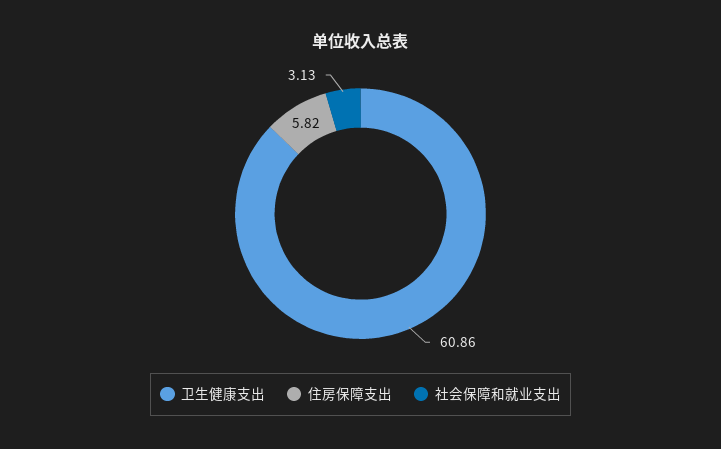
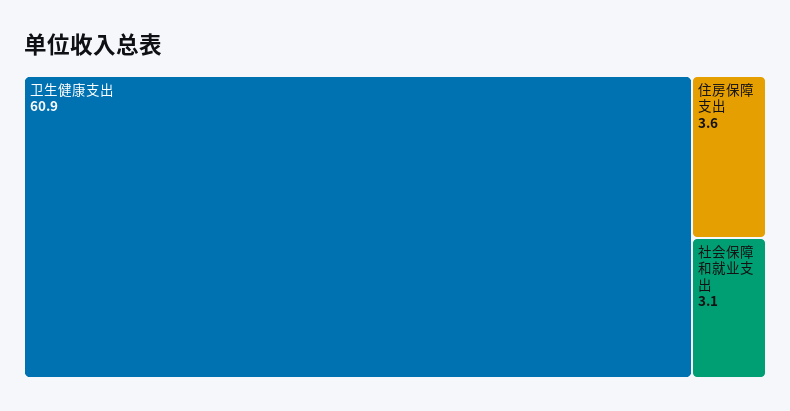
住房保障支出: 5.82 -> 3.6

